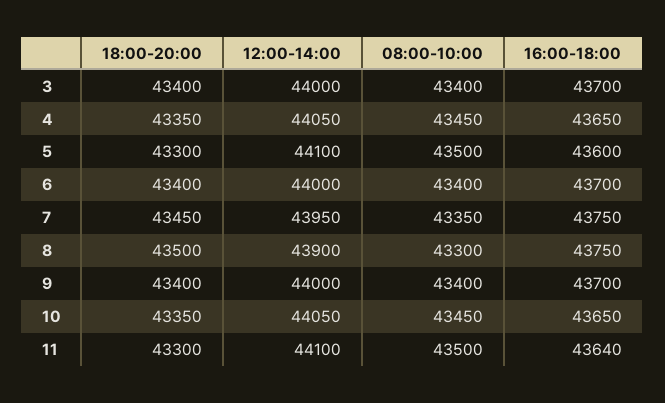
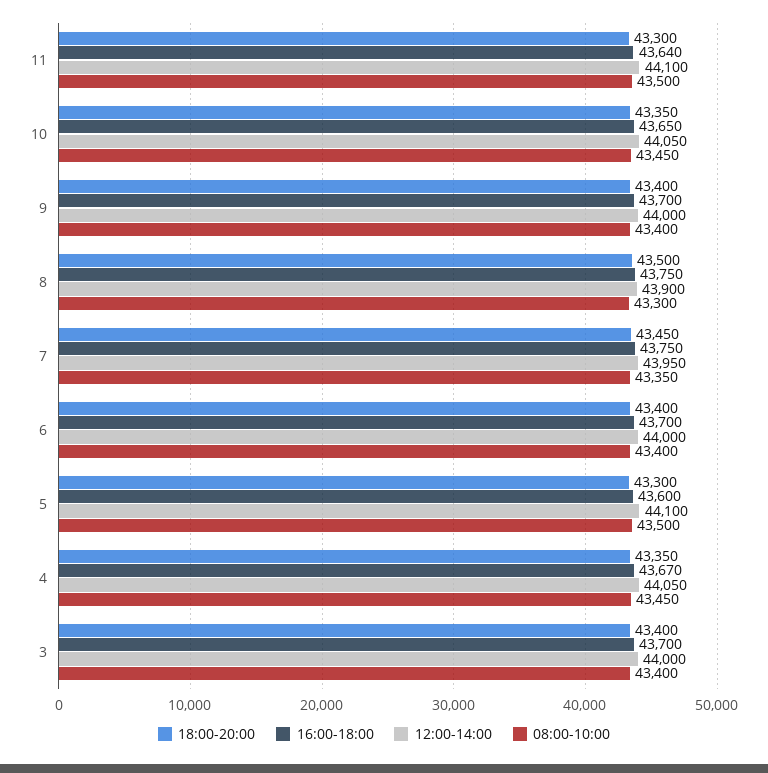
16:00-18:00, 4: 43650 -> 43670

